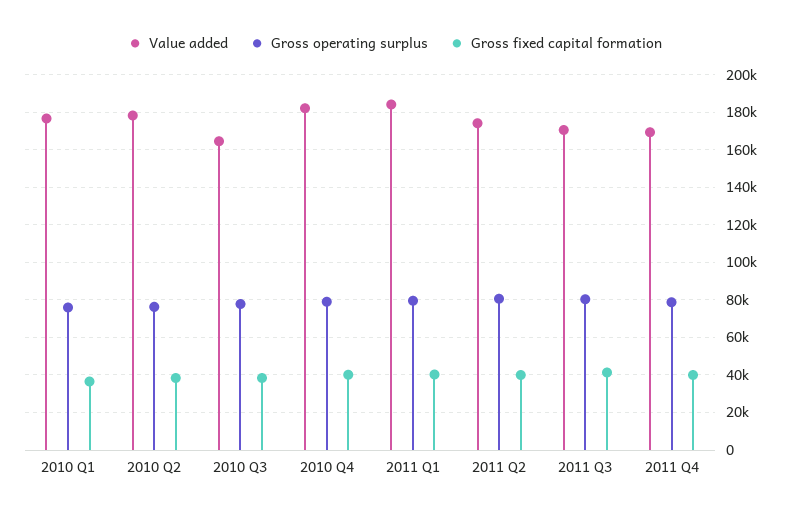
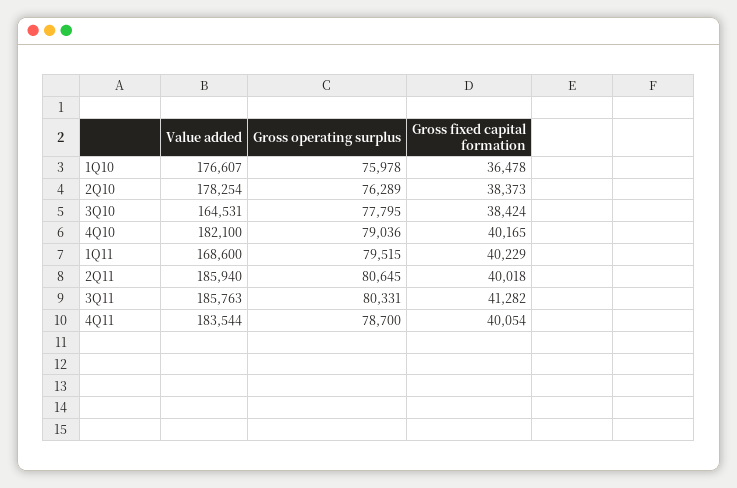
Value added, 2011 Q1: 185000 -> 168600
Value added, 2011 Q2: 175000 -> 185940
Value added, 2011 Q3: 170000 -> 185763
Value added, 2011 Q4: 170000 -> 183544

